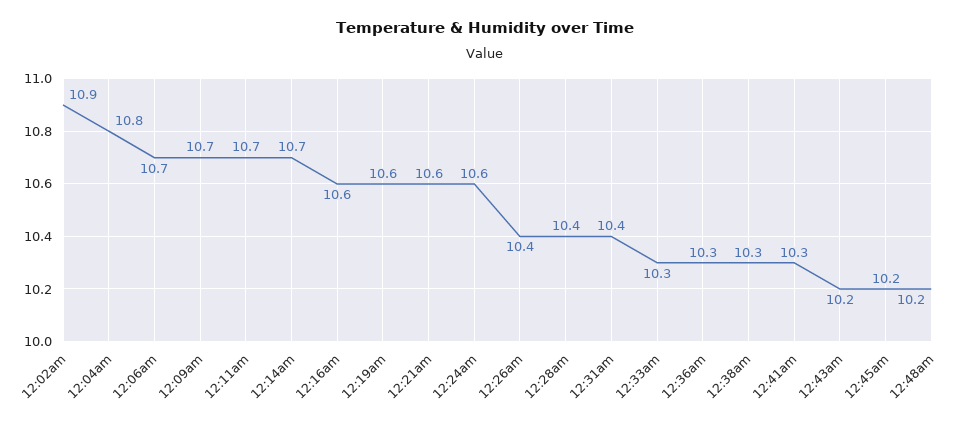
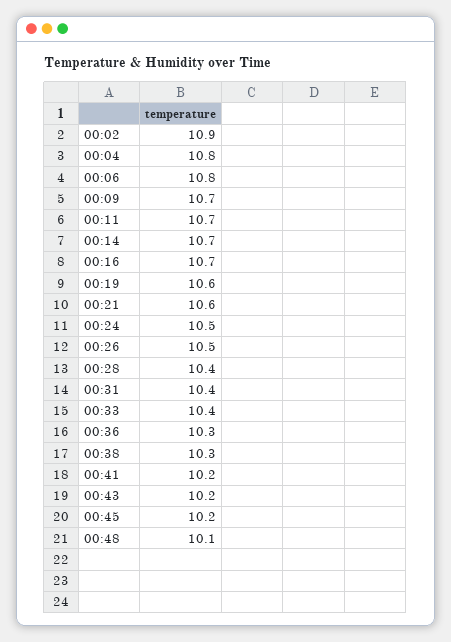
12:06am: 10.7 -> 10.8
12:16am: 10.6 -> 10.7
12:24am: 10.6 -> 10.5
12:26am: 10.4 -> 10.5
12:33am: 10.3 -> 10.4
12:41am: 10.3 -> 10.2
12:48am: 10.2 -> 10.1

